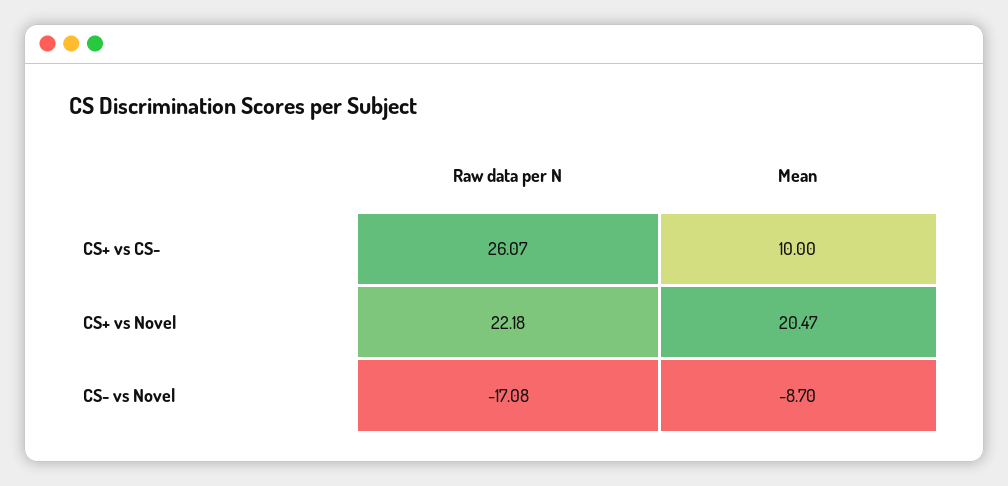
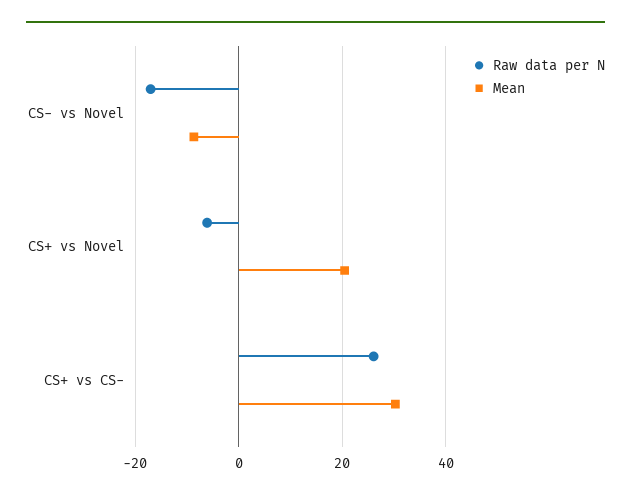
Mean, CS+ vs CS-: 10 -> 30
Raw data per N, CS+ vs Novel: 22.18 -> -6

